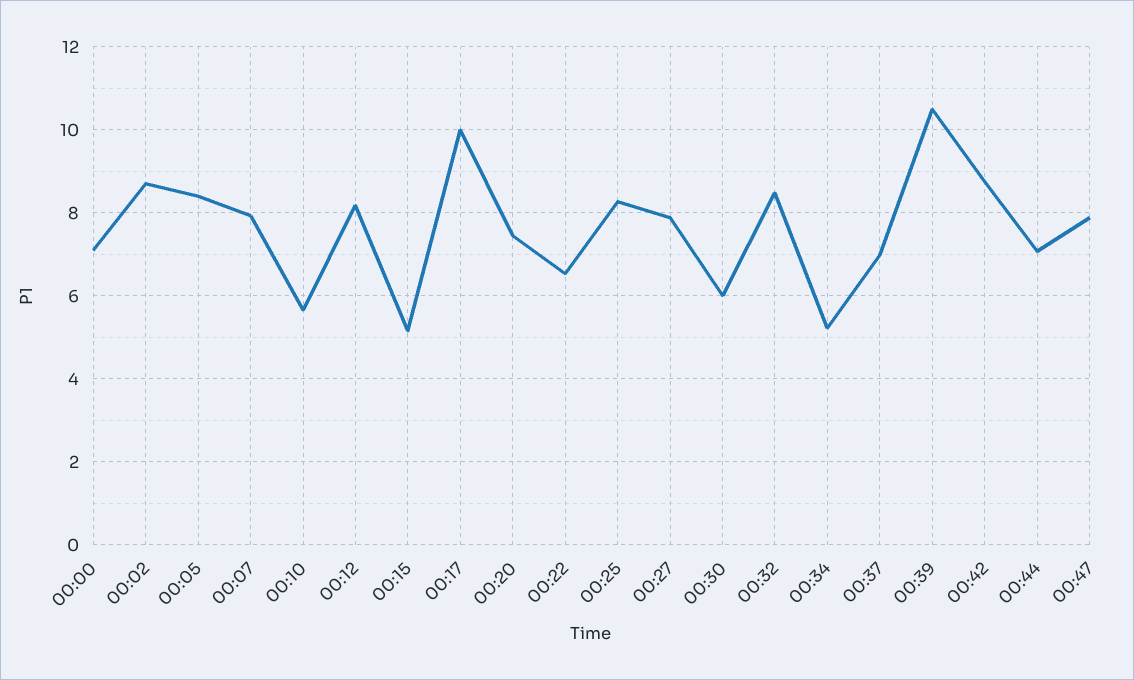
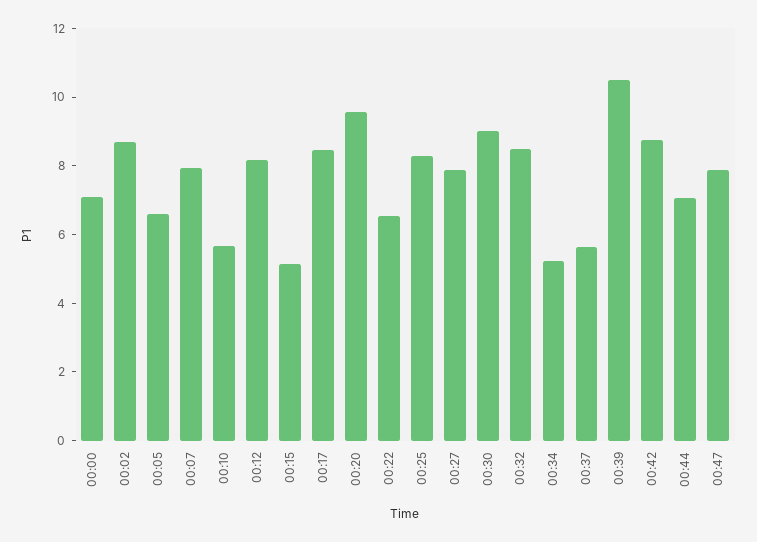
00:05: 8.4 -> 6.5
00:17: 10 -> 8.5
00:20: 7.4 -> 9.5
00:30: 6 -> 9
00:37: 7 -> 5.5

